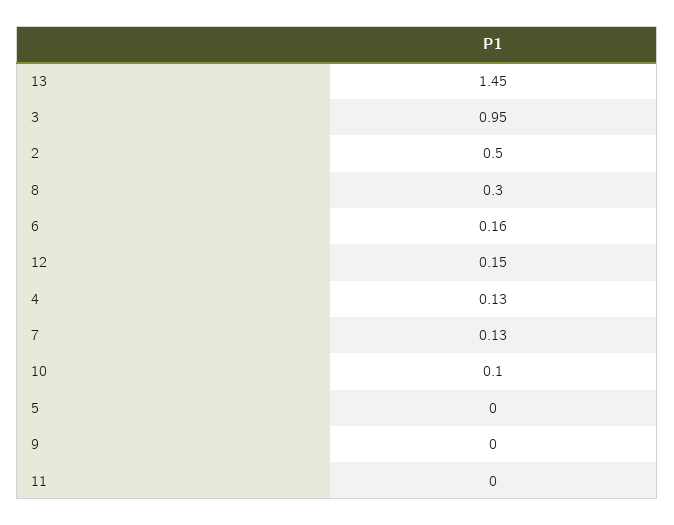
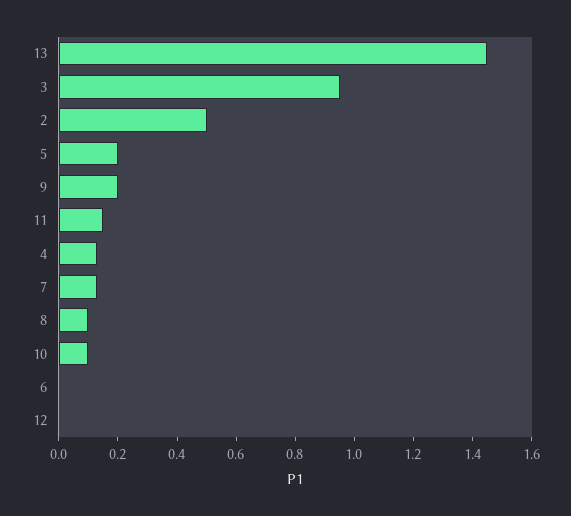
8: 0.3 -> 0.1
6: 0.16 -> 0
12: 0.15 -> 0
5: 0 -> 0.2
9: 0 -> 0.2
11: 0 -> 0.15

